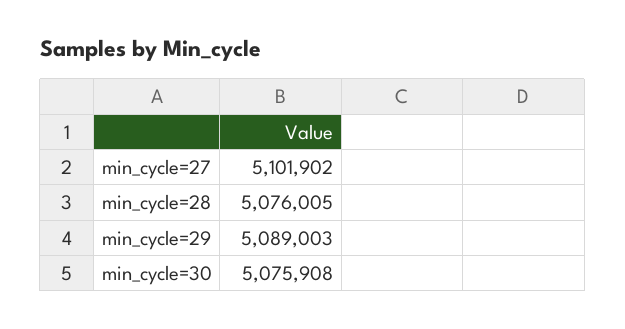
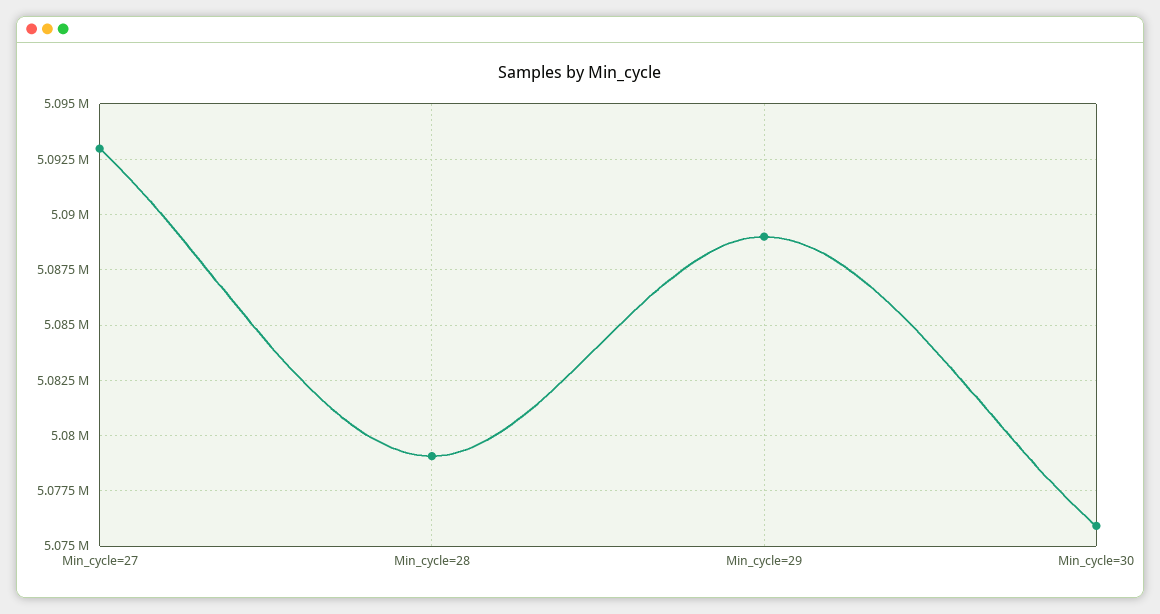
min_cycle=27: 5101902 -> 5093000
min_cycle=28: 5076005 -> 5079000

